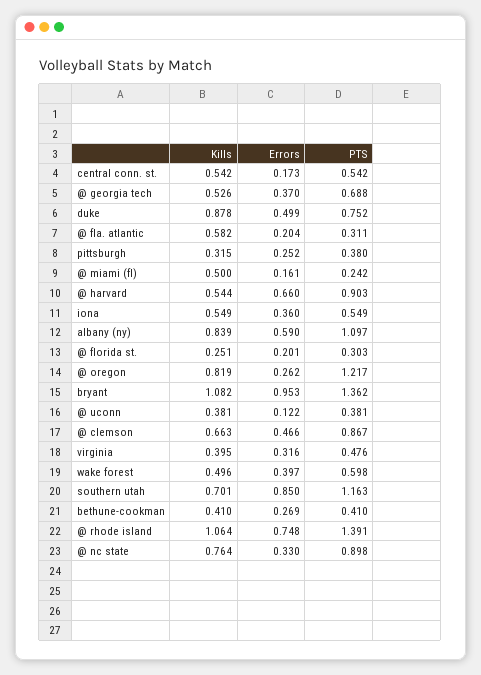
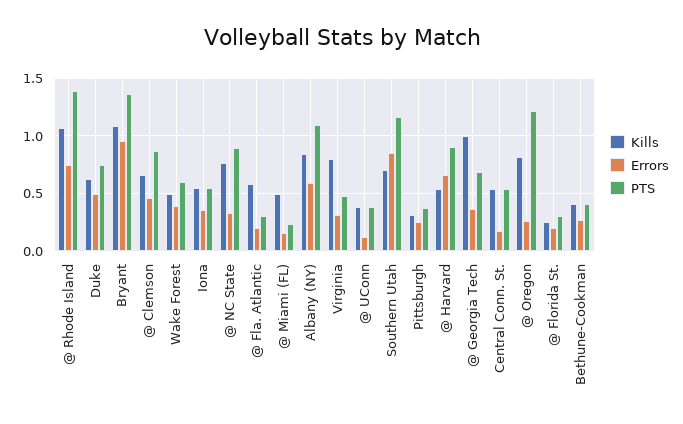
Kills, @ georgia tech: 0.526 -> 1
Kills, duke: 0.878 -> 0.6
Kills, virginia: 0.395 -> 0.8

